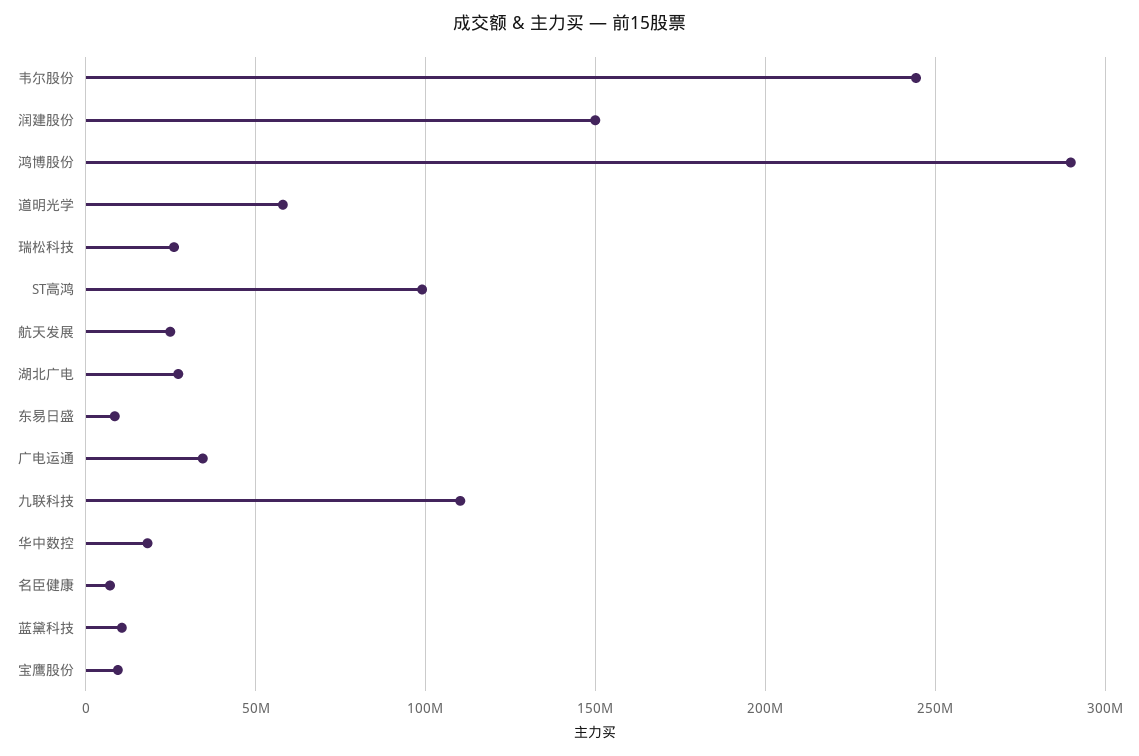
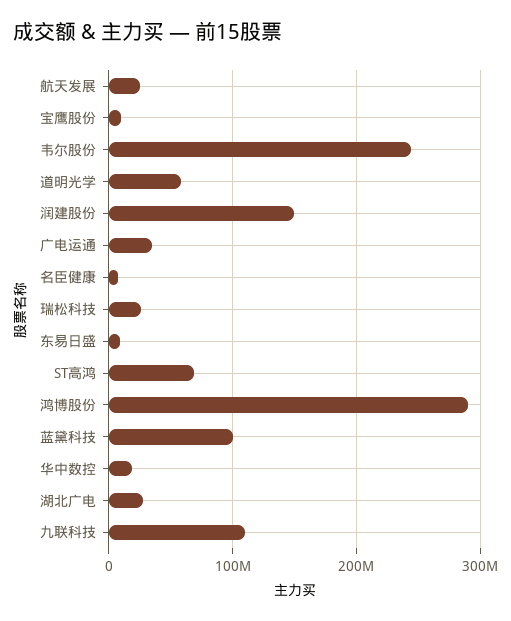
ST高鸿: 100000000 -> 70000000
蓝黛科技: 10000000 -> 100000000

